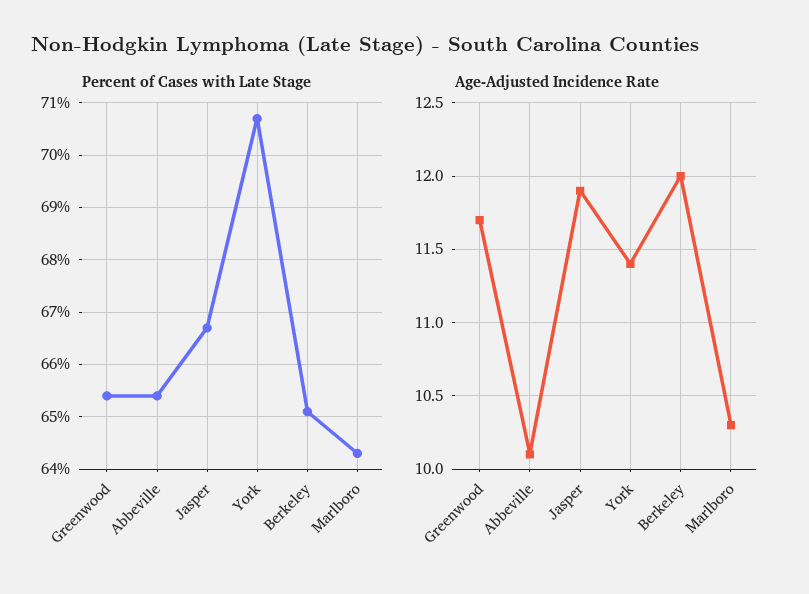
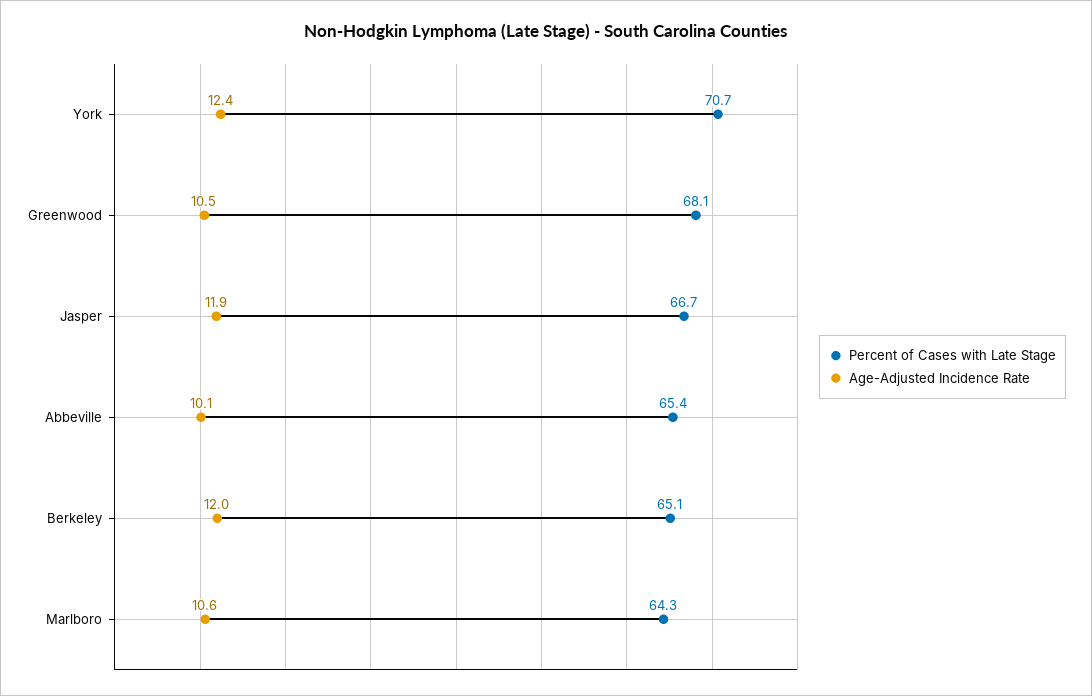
Percent of Cases with Late Stage, Greenwood: 65.5 -> 68.1
Age-Adjusted Incidence Rate, Greenwood: 11.7 -> 10.5
Age-Adjusted Incidence Rate, York: 11.4 -> 12.4
Age-Adjusted Incidence Rate, Marlboro: 10.3 -> 10.6

